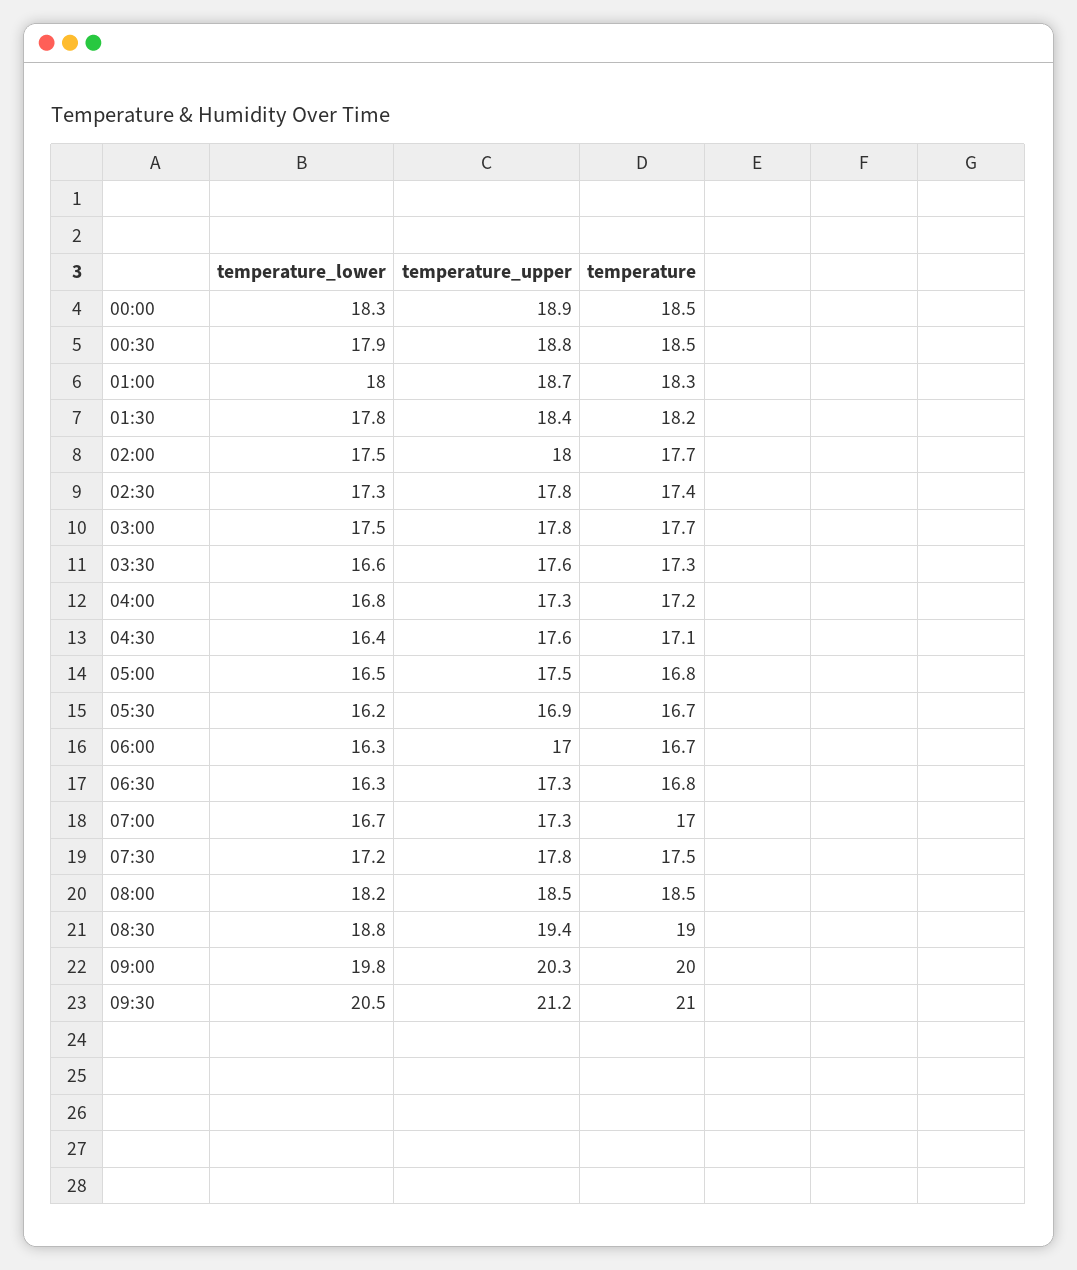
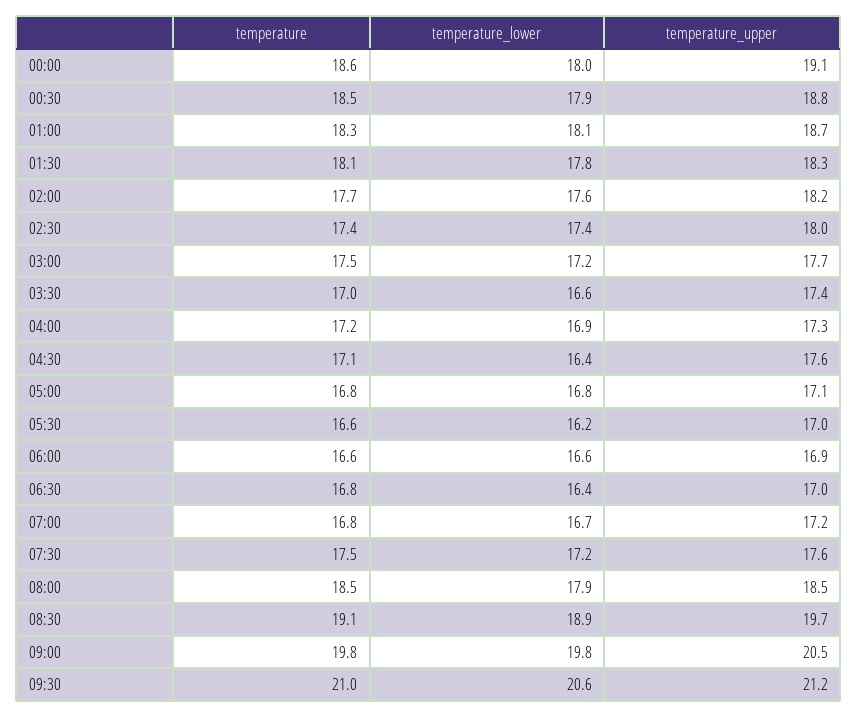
temperature_lower, 00:00: 18.3 -> 18
temperature_upper, 00:00: 18.9 -> 19.1
temperature, 00:00: 18.5 -> 18.6
temperature_lower, 01:00: 18 -> 18.1
temperature_upper, 01:30: 18.4 -> 18.3
temperature, 01:30: 18.2 -> 18.1
temperature_lower, 02:00: 17.5 -> 17.6
temperature_upper, 02:00: 18 -> 18.2
temperature_lower, 02:30: 17.3 -> 17.4
temperature_upper, 02:30: 17.8 -> 18
temperature_lower, 03:00: 17.5 -> 17.2
temperature_upper, 03:00: 17.8 -> 17.7
temperature, 03:00: 17.7 -> 17.5
temperature_upper, 03:30: 17.6 -> 17.4
temperature, 03:30: 17.3 -> 17
temperature_lower, 04:00: 16.8 -> 16.9
temperature_lower, 05:00: 16.5 -> 16.8
temperature_upper, 05:00: 17.5 -> 17.1
temperature_upper, 05:30: 16.9 -> 17
temperature, 05:30: 16.7 -> 16.6
temperature_lower, 06:00: 16.3 -> 16.6
temperature_upper, 06:00: 17 -> 16.9
temperature, 06:00: 16.7 -> 16.6
temperature_lower, 06:30: 16.3 -> 16.4
temperature_upper, 06:30: 17.3 -> 17
temperature_upper, 07:00: 17.3 -> 17.2
temperature, 07:00: 17 -> 16.8
temperature_upper, 07:30: 17.8 -> 17.6
temperature_lower, 08:00: 18.2 -> 17.9
temperature_lower, 08:30: 18.8 -> 18.9
temperature_upper, 08:30: 19.4 -> 19.7
temperature, 08:30: 19 -> 19.1
temperature_upper, 09:00: 20.3 -> 20.5
temperature, 09:00: 20 -> 19.8
temperature_lower, 09:30: 20.5 -> 20.6

